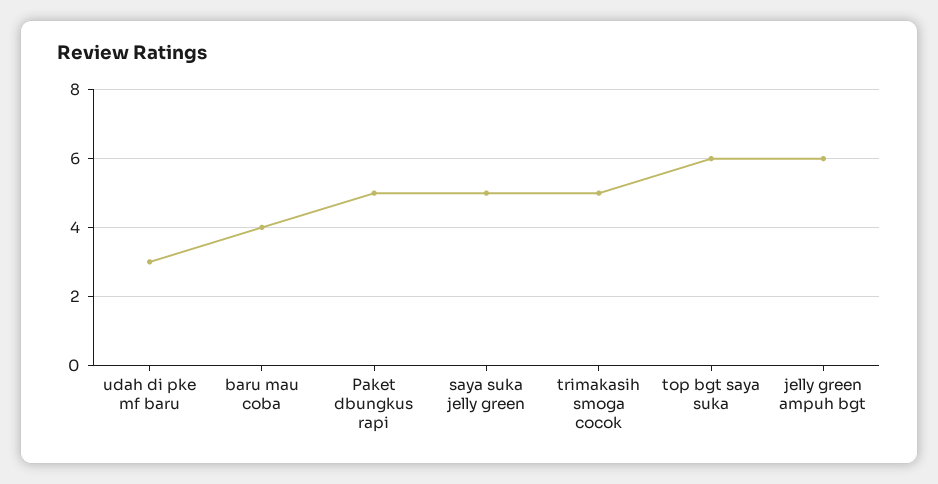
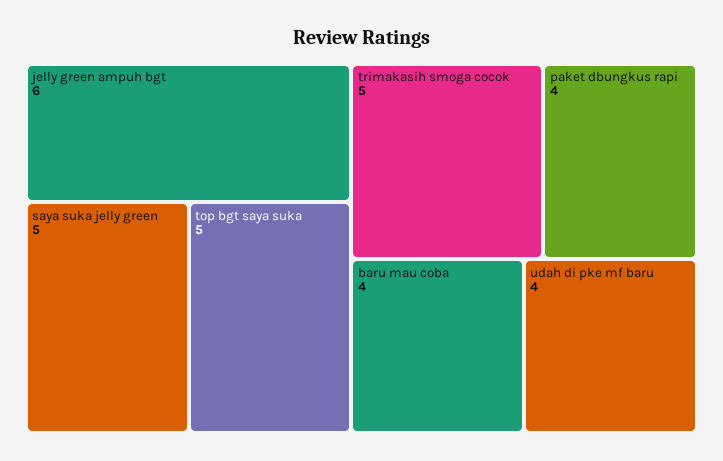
udah di pke mf baru: 3 -> 4
Paket dbungkus rapi: 5 -> 4
top bgt saya suka: 6 -> 5

